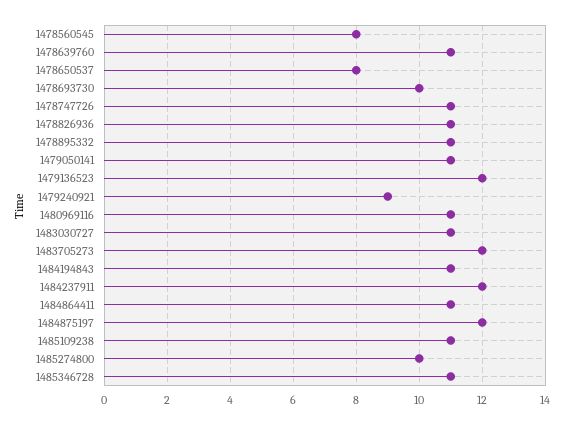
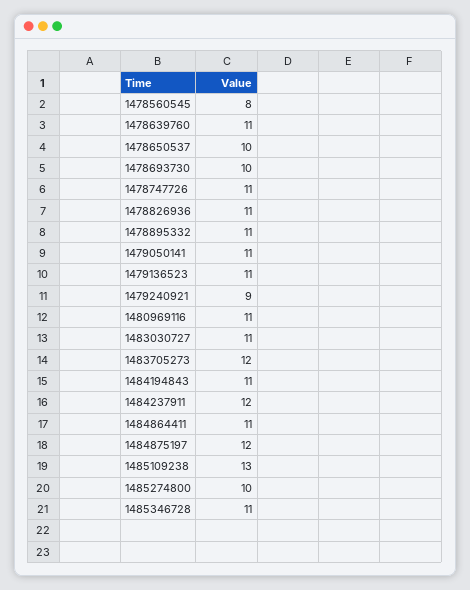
1478650537: 8 -> 10
1479136523: 12 -> 11
1485109238: 11 -> 13

